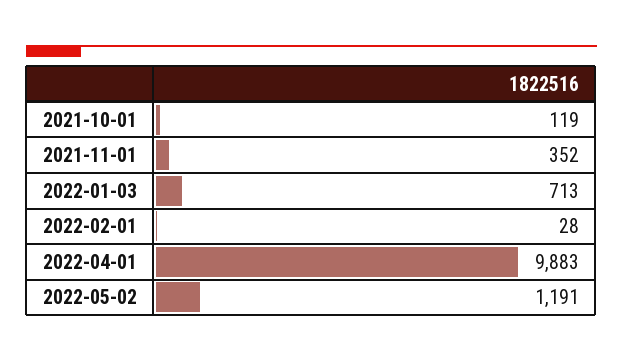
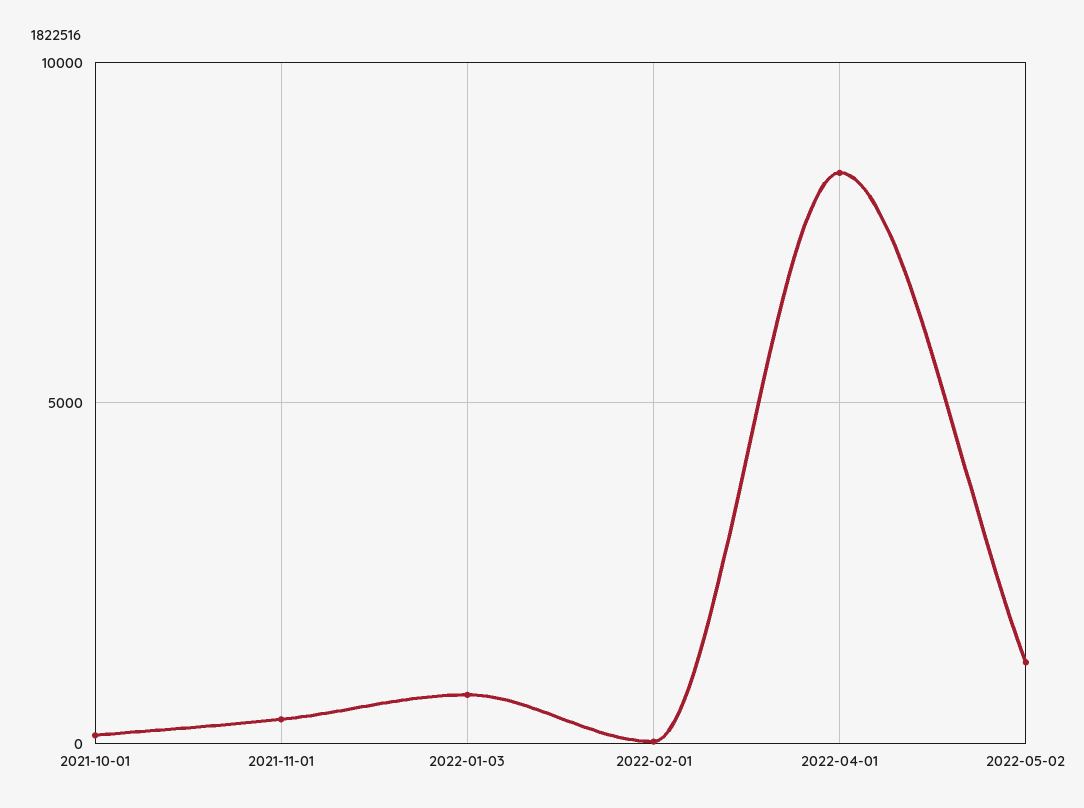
2022-04-01: 9883 -> 8500

